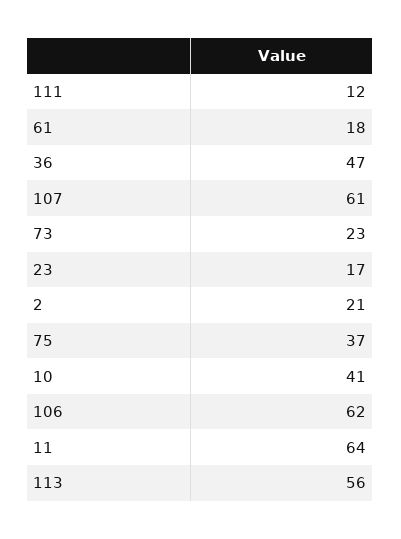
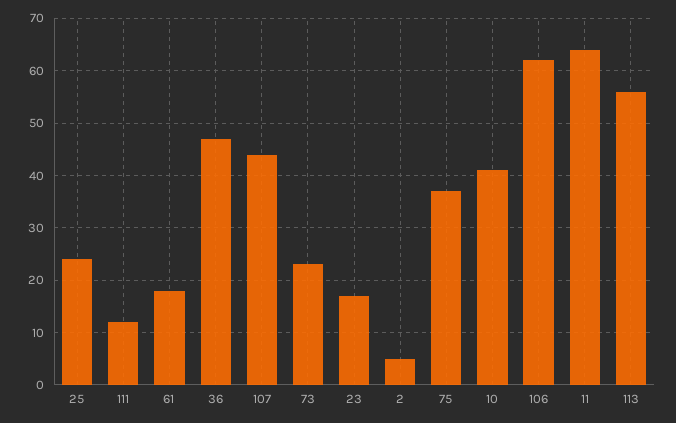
107: 61 -> 45
2: 21 -> 5
25: none -> 25

